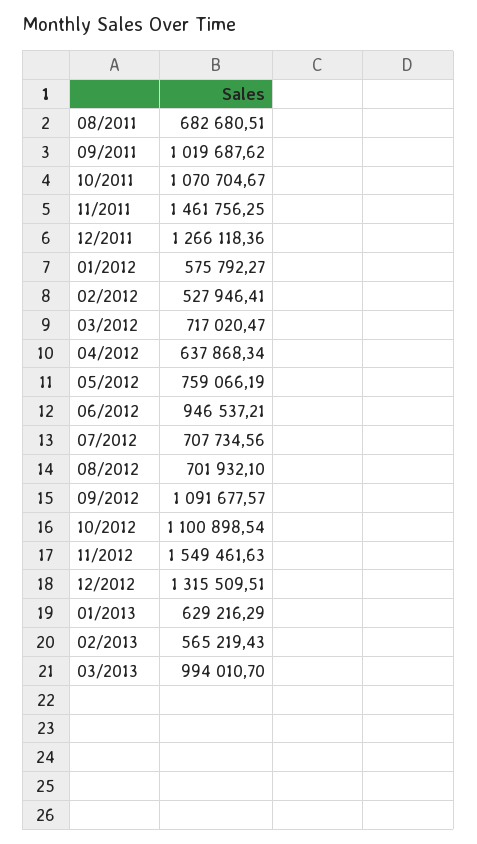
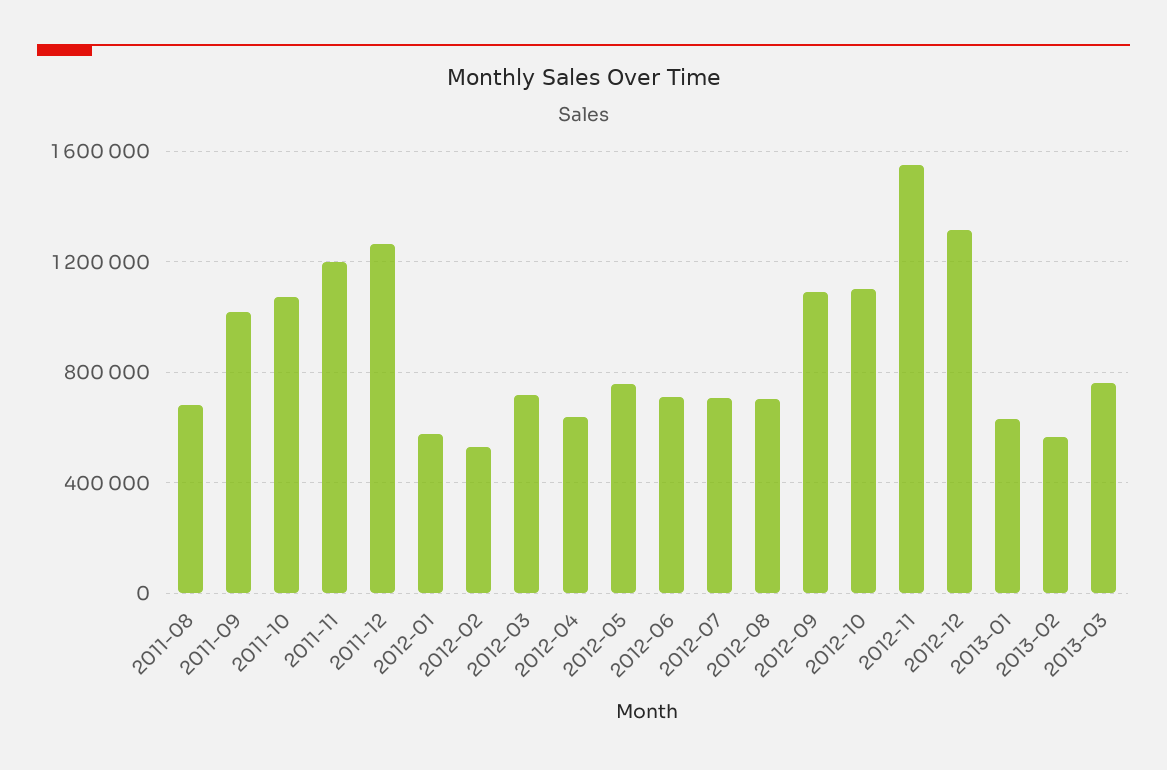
11/2011: 1461756.25 -> 1200000
06/2012: 946537.21 -> 700000
03/2013: 994010.7 -> 750000

